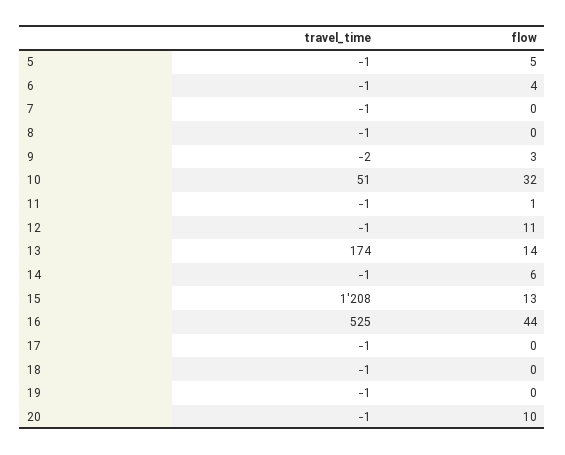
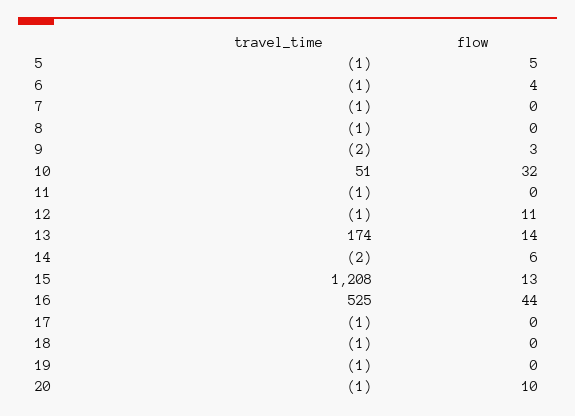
flow, 11: 1 -> 0
travel_time, 14: -1 -> -2

